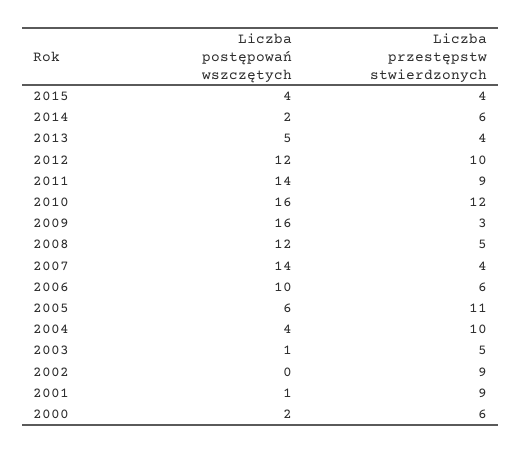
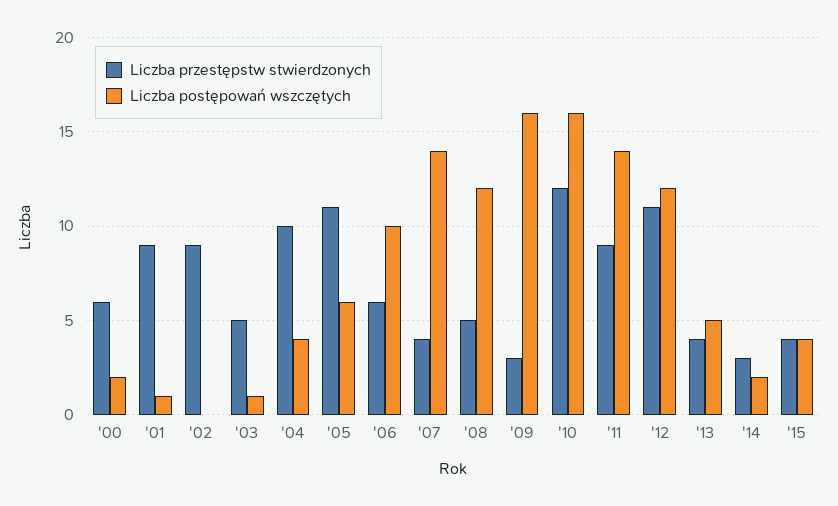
Liczba przestępstw stwierdzonych, 2014: 6 -> 3
Liczba przestępstw stwierdzonych, 2012: 10 -> 11

